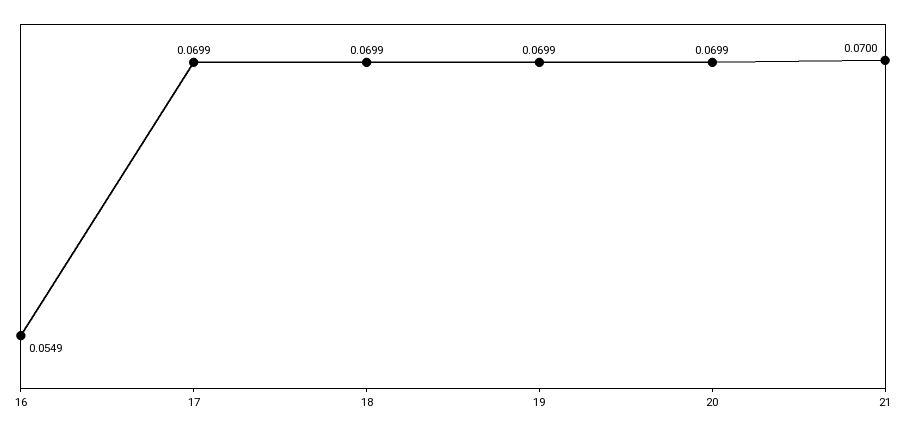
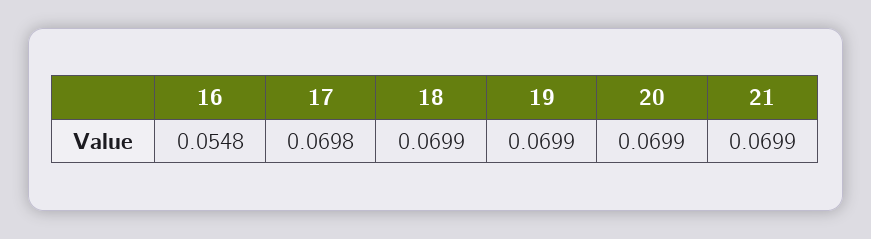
16: 0.0549 -> 0.0548
17: 0.0699 -> 0.0698
21: 0.07 -> 0.0699

